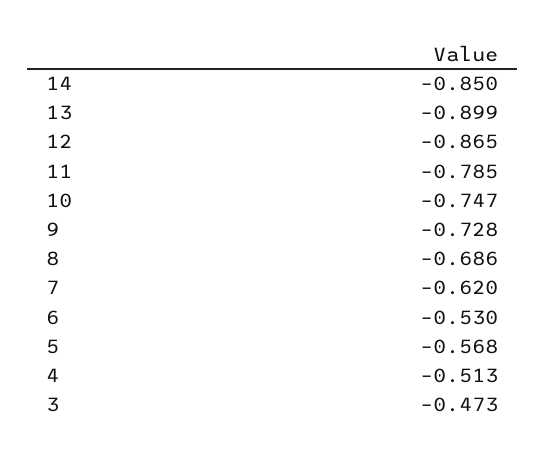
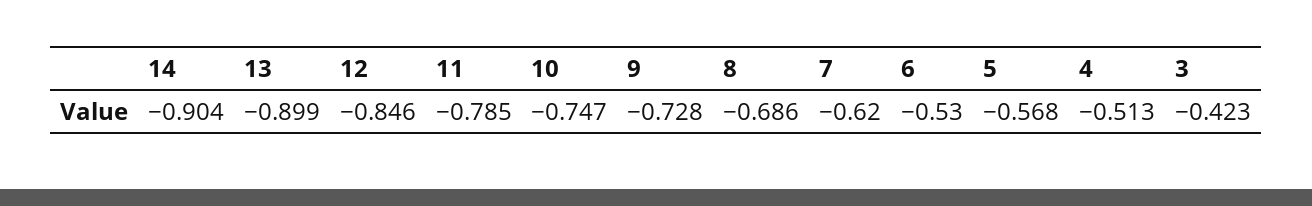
14: -0.85 -> -0.904
12: -0.865 -> -0.846
3: -0.473 -> -0.423

